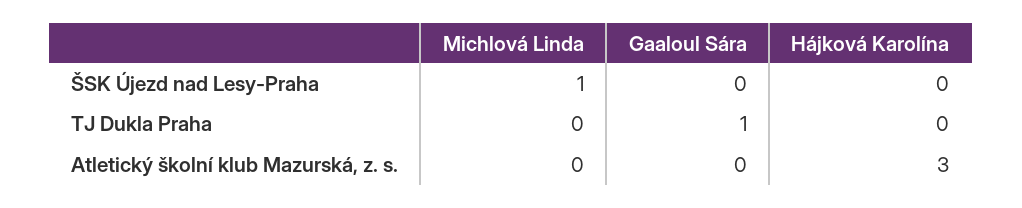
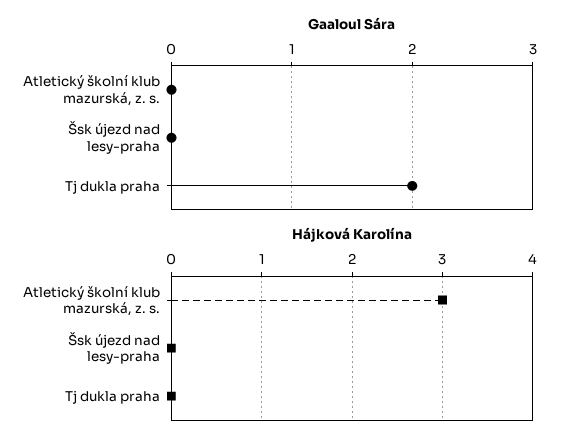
Michlová Linda, ŠSK Újezd nad Lesy-Praha: 1 -> none
Michlová Linda, TJ Dukla Praha: 0 -> none
Gaaloul Sára, TJ Dukla Praha: 1 -> 2
Michlová Linda, Atletický školní klub Mazurská, z. s.: 0 -> none

